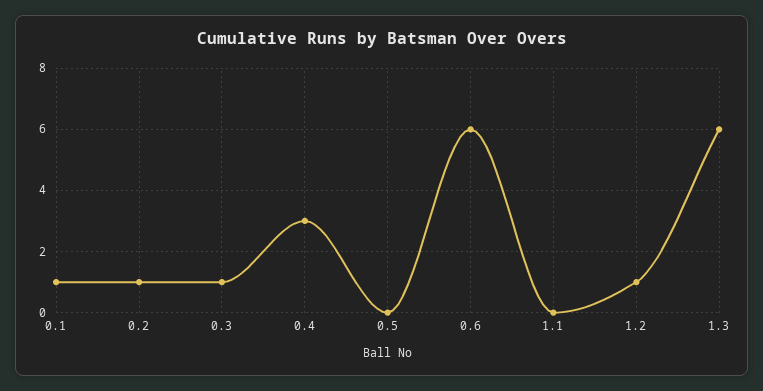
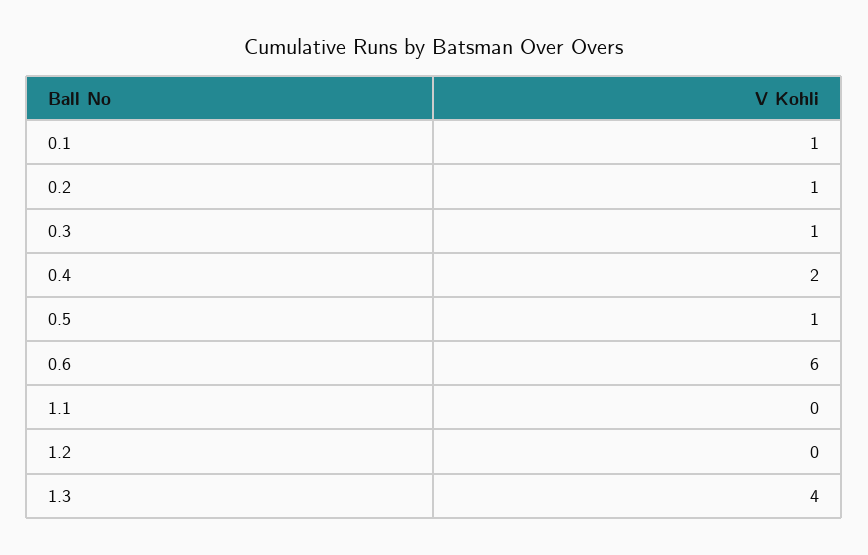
0.4: 3 -> 2
0.5: 0 -> 1
1.2: 1 -> 0
1.3: 6 -> 4

